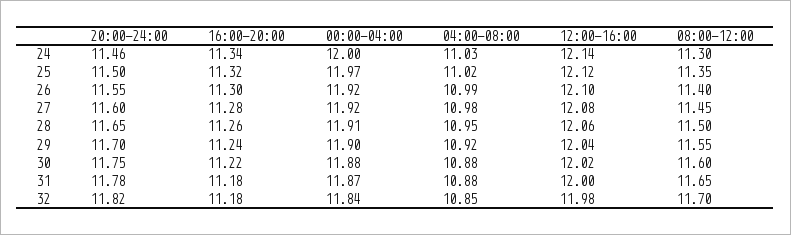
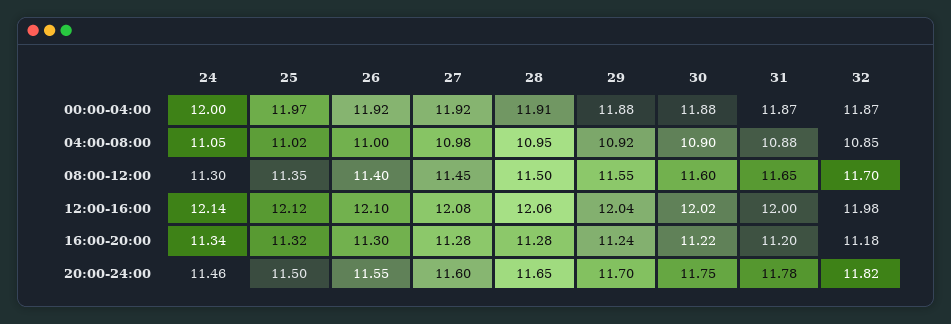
04:00-08:00, 24: 11.03 -> 11.05
04:00-08:00, 26: 10.99 -> 11
16:00-20:00, 28: 11.26 -> 11.28
00:00-04:00, 29: 11.9 -> 11.88
04:00-08:00, 30: 10.88 -> 10.9
16:00-20:00, 31: 11.18 -> 11.2
00:00-04:00, 32: 11.84 -> 11.87

